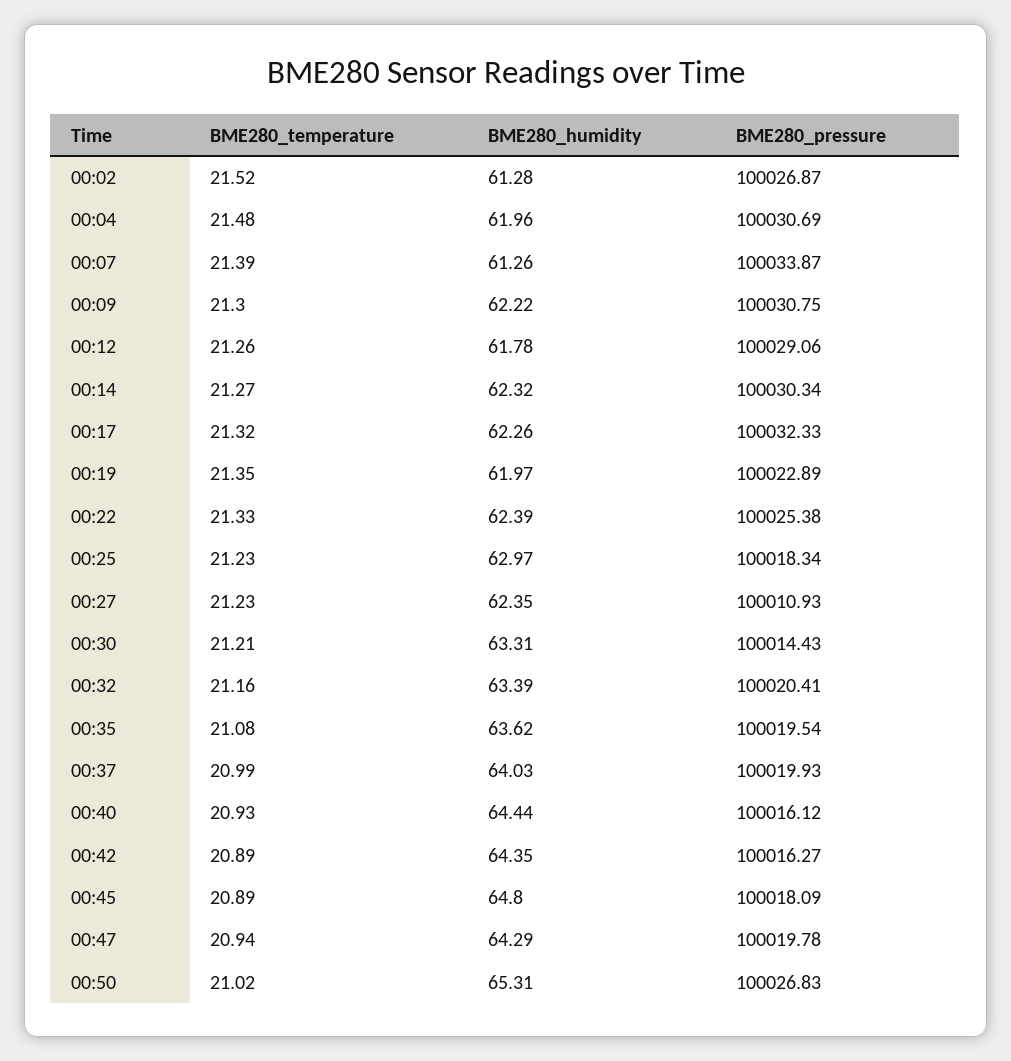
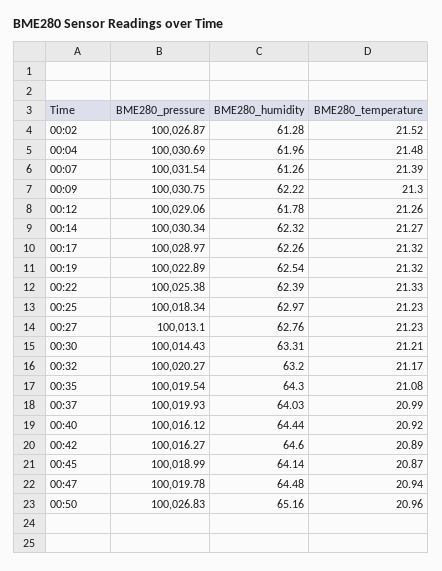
BME280_pressure, 00:07: 100033.87 -> 100031.54
BME280_pressure, 00:17: 100032.33 -> 100028.97
BME280_temperature, 00:19: 21.35 -> 21.32
BME280_humidity, 00:19: 61.97 -> 62.54
BME280_humidity, 00:27: 62.35 -> 62.76
BME280_pressure, 00:27: 100010.93 -> 100013.1
BME280_temperature, 00:32: 21.16 -> 21.17
BME280_humidity, 00:32: 63.39 -> 63.2
BME280_pressure, 00:32: 100020.41 -> 100020.27
BME280_humidity, 00:35: 63.62 -> 64.3
BME280_temperature, 00:40: 20.93 -> 20.92
BME280_humidity, 00:42: 64.35 -> 64.6
BME280_temperature, 00:45: 20.89 -> 20.87
BME280_humidity, 00:45: 64.8 -> 64.14
BME280_pressure, 00:45: 100018.09 -> 100018.99
BME280_humidity, 00:47: 64.29 -> 64.48
BME280_temperature, 00:50: 21.02 -> 20.96
BME280_humidity, 00:50: 65.31 -> 65.16

